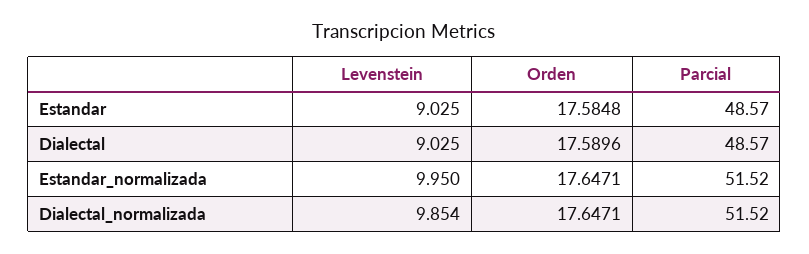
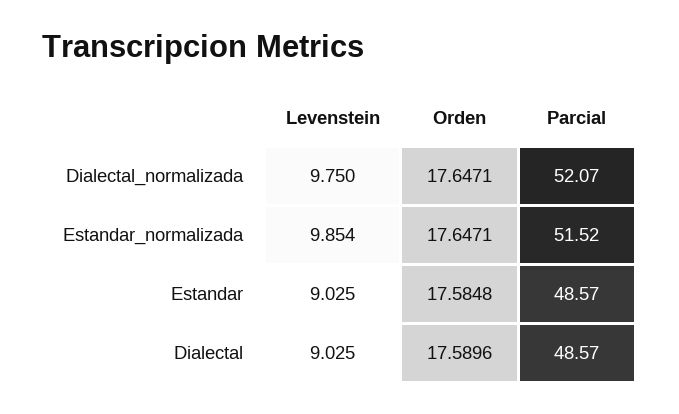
Levenstein, Estandar_normalizada: 9.95 -> 9.854
Levenstein, Dialectal_normalizada: 9.854 -> 9.75
Parcial, Dialectal_normalizada: 51.52 -> 52.07

